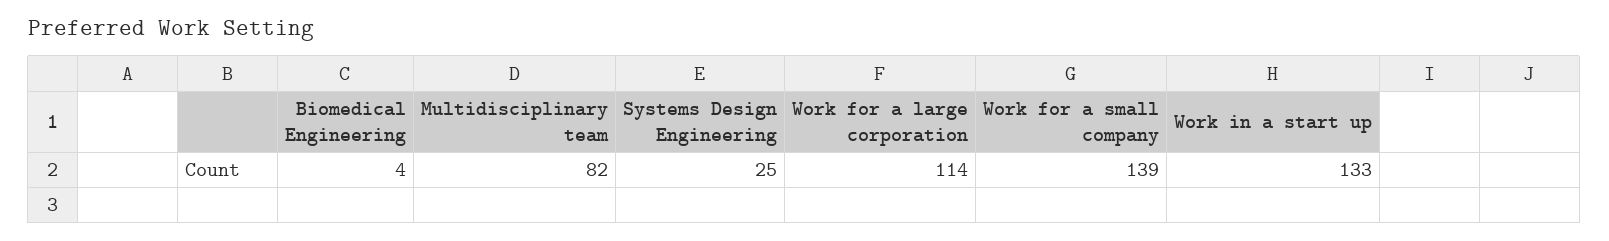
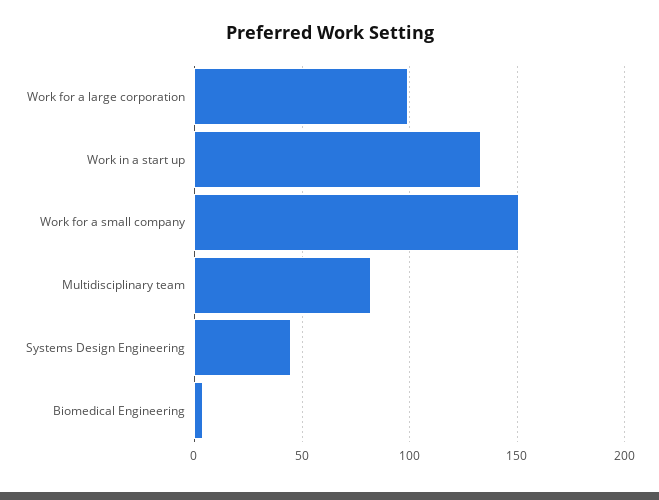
Systems Design Engineering: 25 -> 45
Work for a large corporation: 114 -> 100
Work for a small company: 139 -> 150

